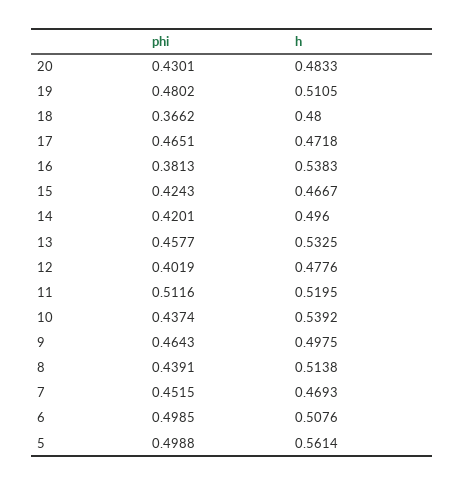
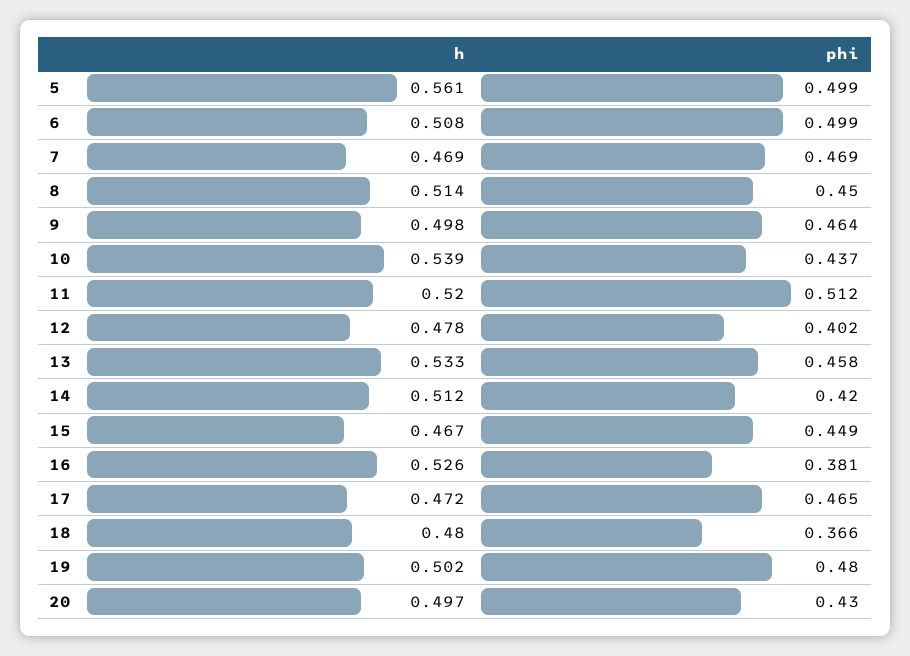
h, 20: 0.4833 -> 0.497
h, 19: 0.5105 -> 0.502
h, 16: 0.5383 -> 0.526
phi, 15: 0.4243 -> 0.449
h, 14: 0.496 -> 0.512
phi, 8: 0.4391 -> 0.45
phi, 7: 0.4515 -> 0.469

